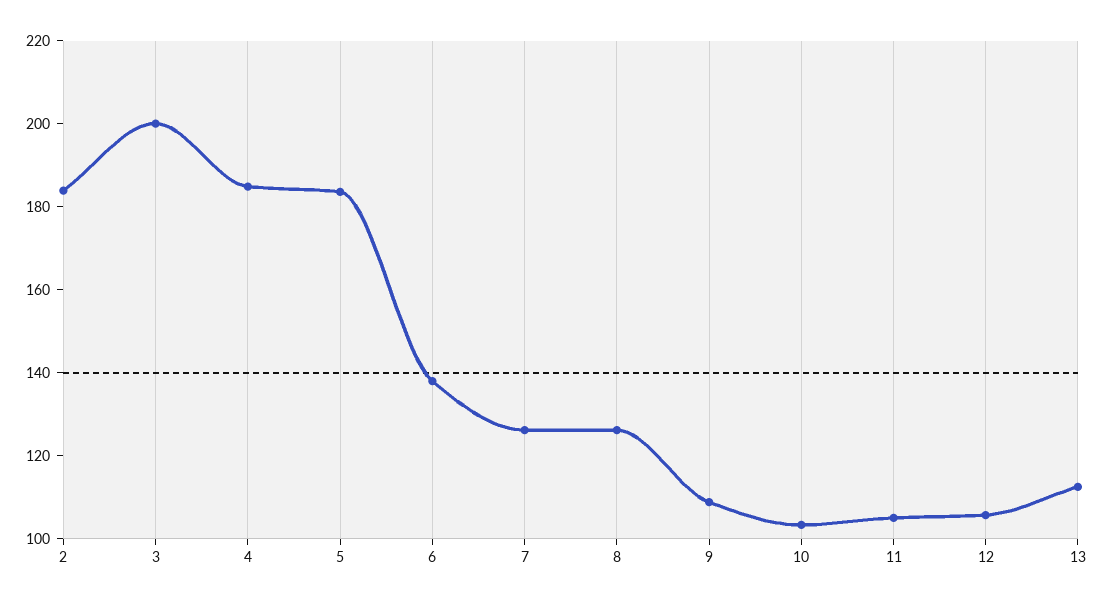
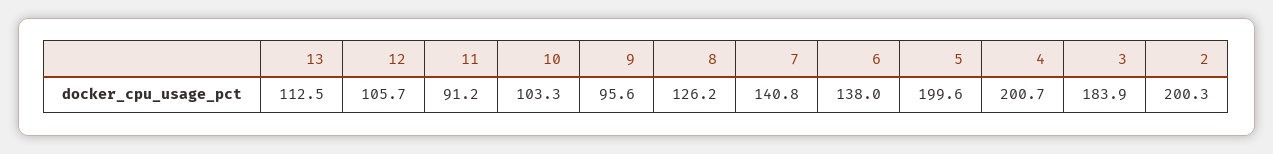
2: 185 -> 200.3
3: 200 -> 183.9
4: 185 -> 200.7
5: 185 -> 199.6
7: 125 -> 140.8
9: 110 -> 95.6
11: 105 -> 91.2

